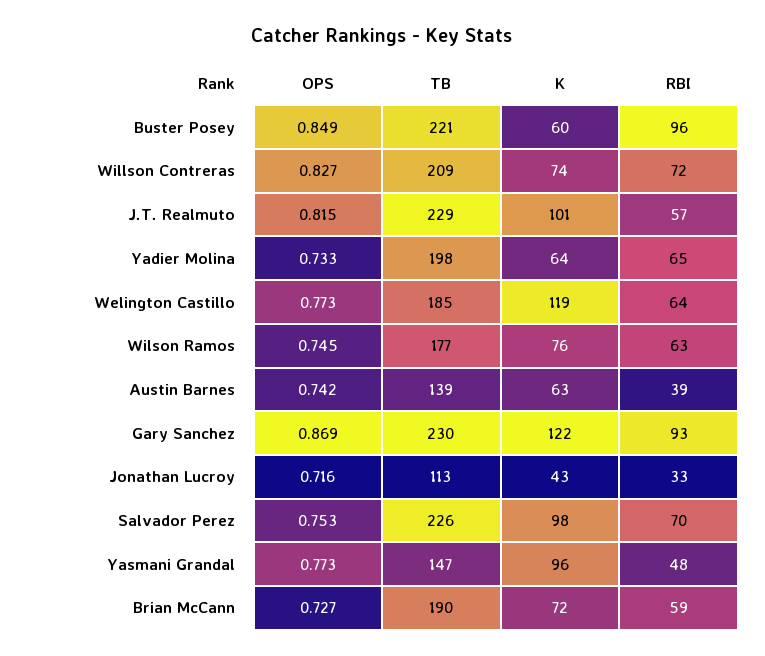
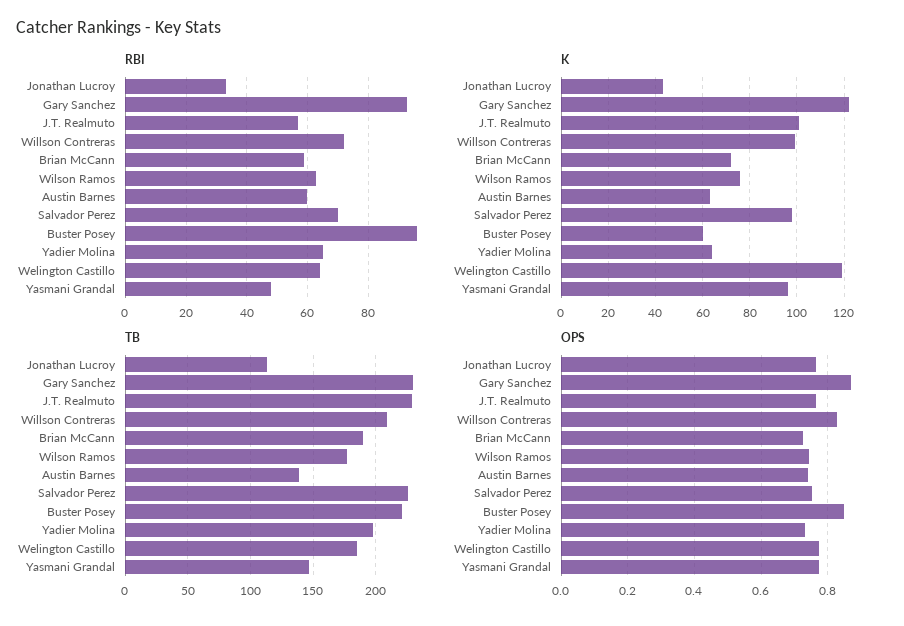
K, Willson Contreras: 74 -> 100
OPS, J.T. Realmuto: 0.815 -> 0.76
RBI, Austin Barnes: 39 -> 60
OPS, Jonathan Lucroy: 0.716 -> 0.76

